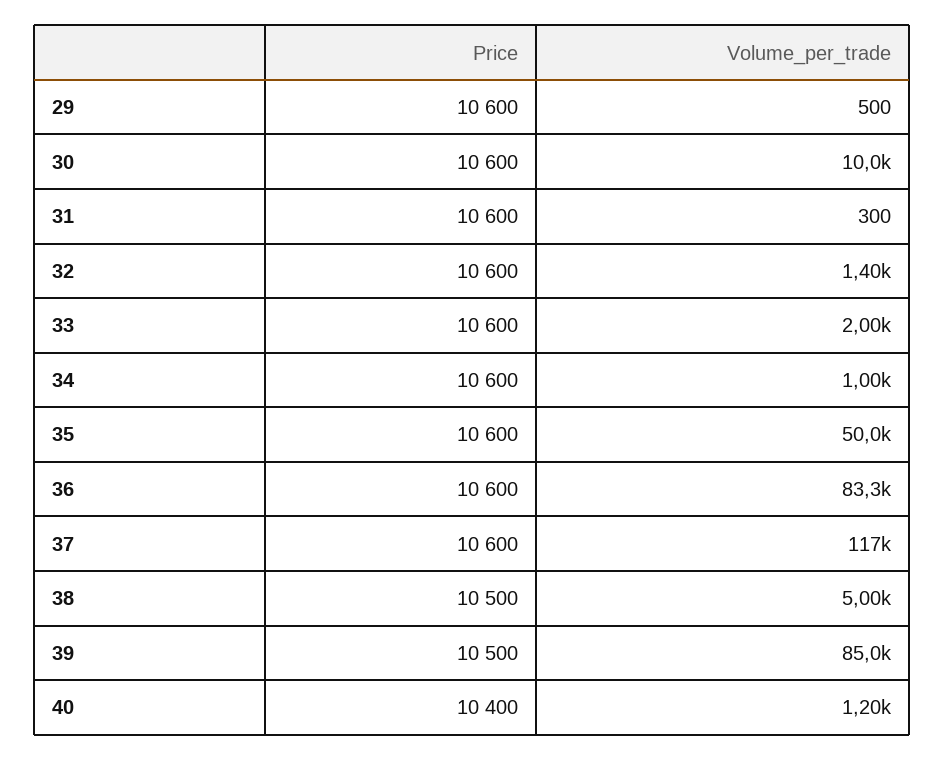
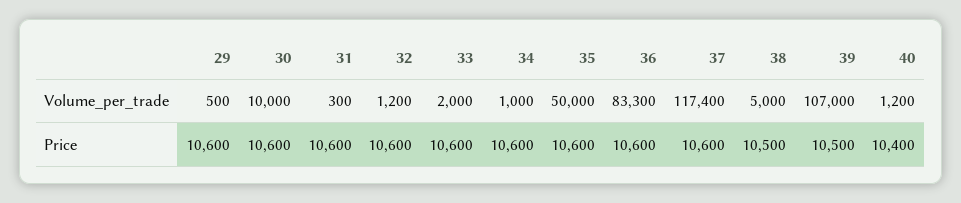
Volume_per_trade, 32: 1400 -> 1200
Volume_per_trade, 39: 85000 -> 107000

